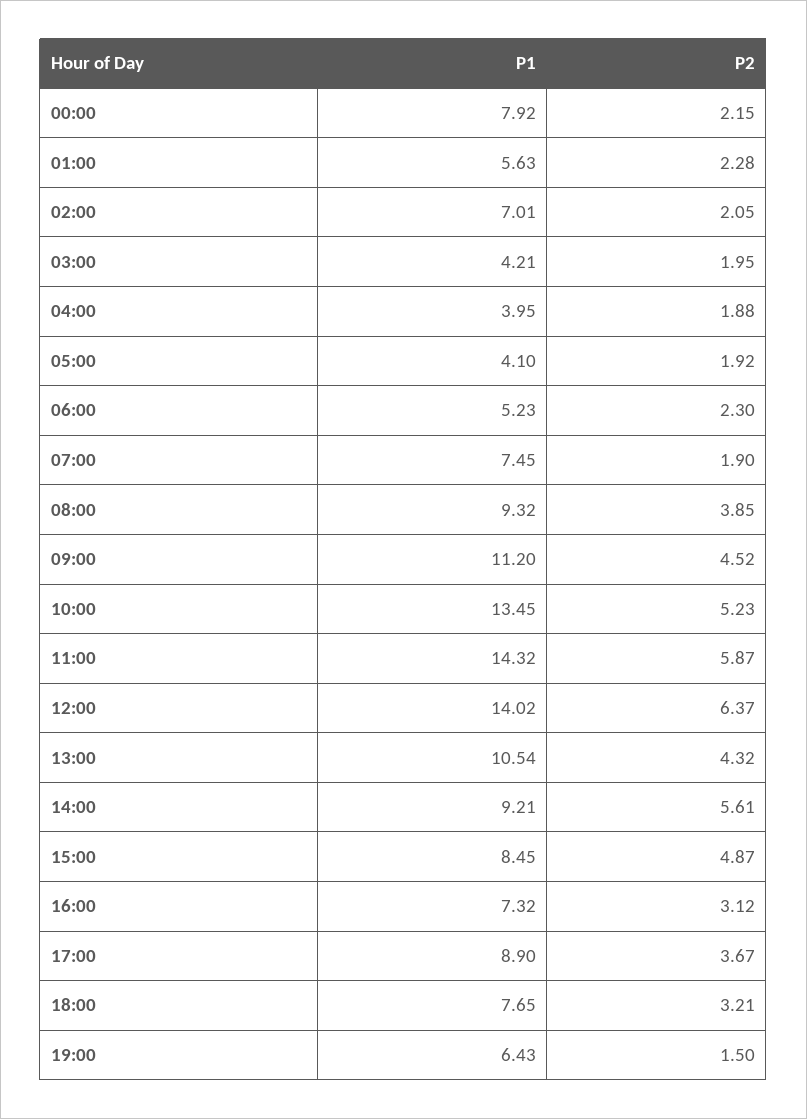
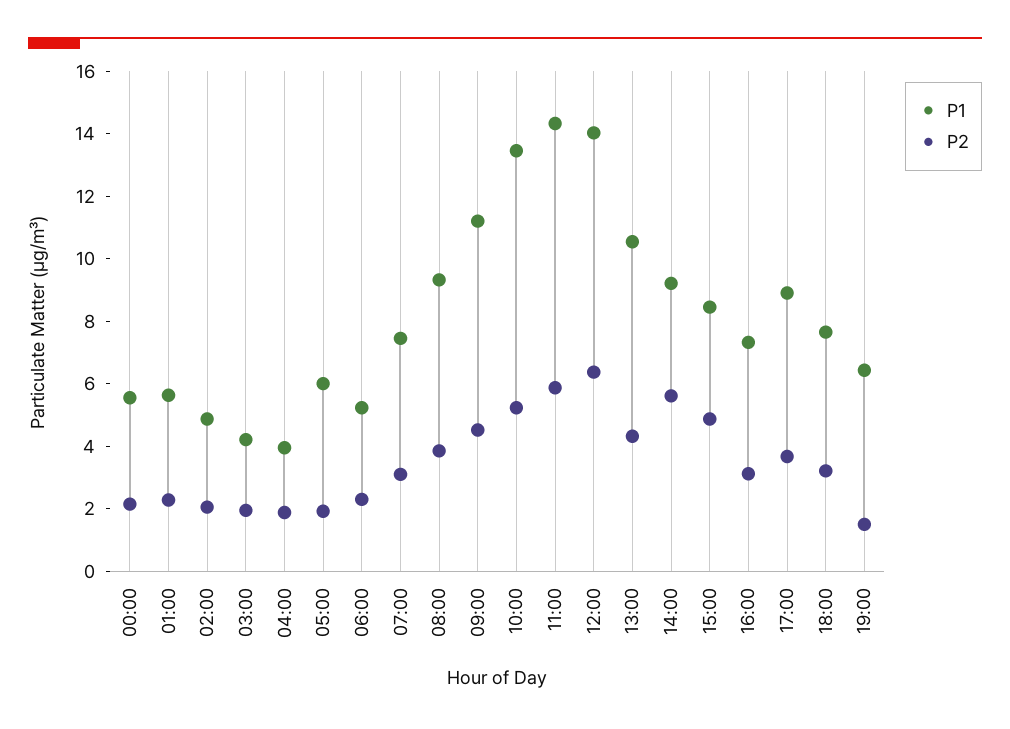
P1, 00:00: 7.92 -> 5.5
P1, 02:00: 7.01 -> 5
P1, 05:00: 4.1 -> 6
P2, 07:00: 1.9 -> 3

